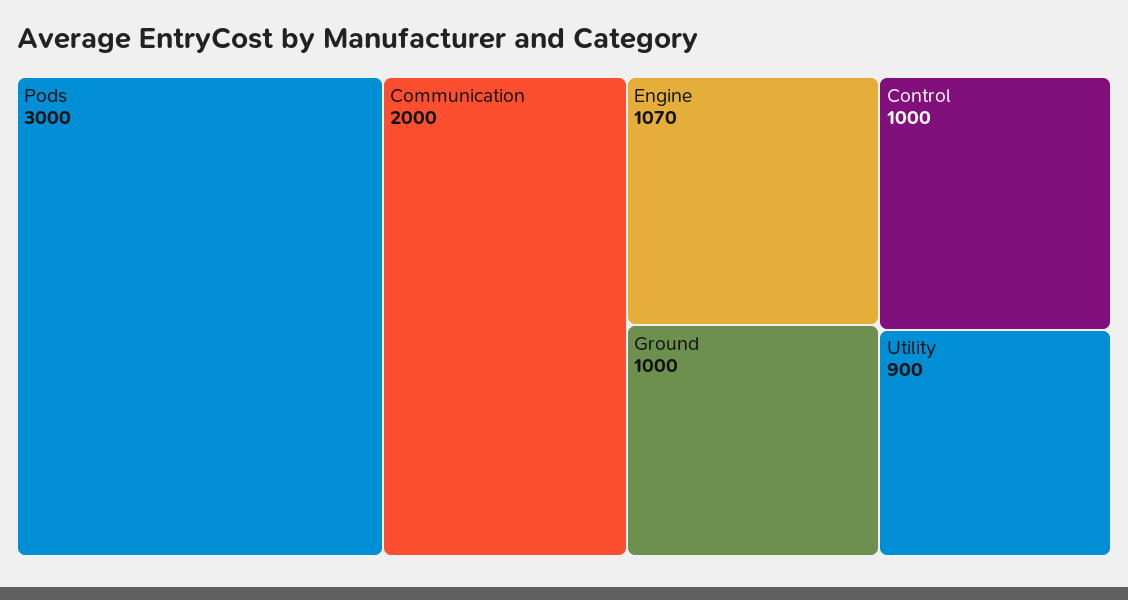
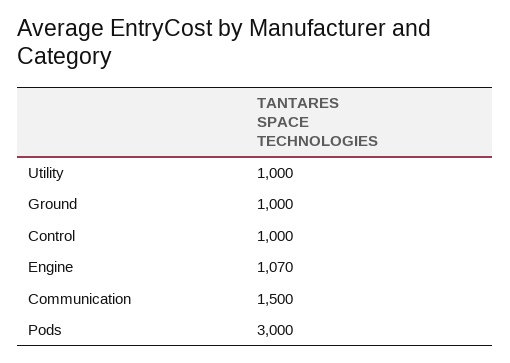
Communication: 2000 -> 1500
Utility: 900 -> 1000

